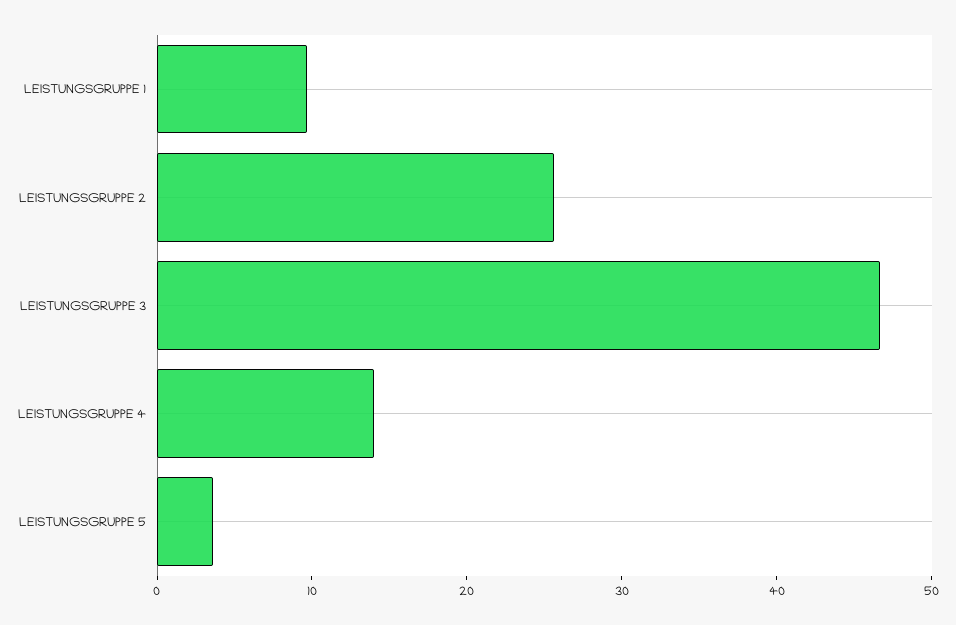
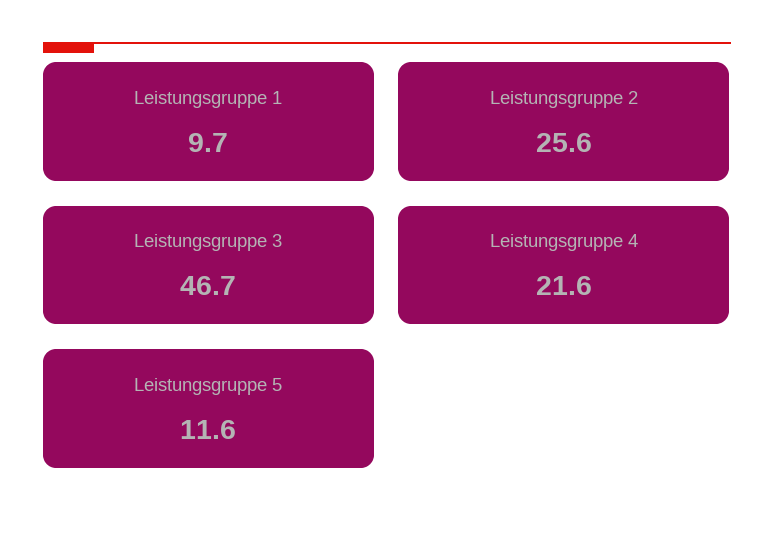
LEISTUNGSGRUPPE 4: 14 -> 21.6
LEISTUNGSGRUPPE 5: 4 -> 11.6

